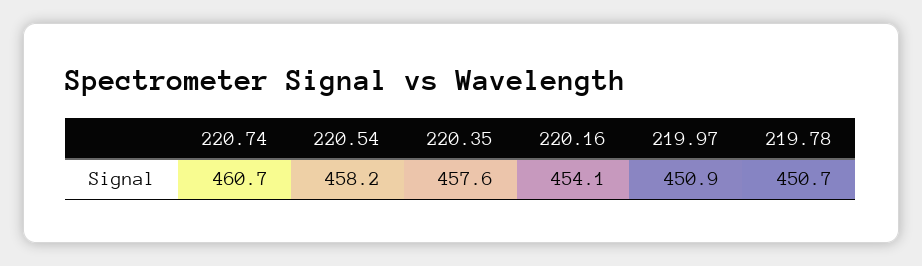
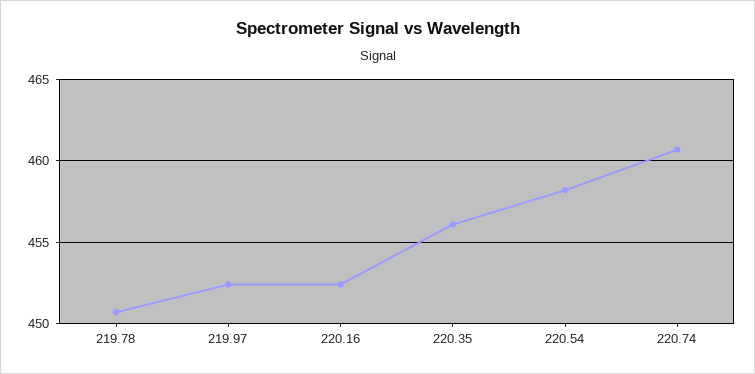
220.35: 457.6 -> 456
220.16: 454.1 -> 452.5
219.97: 450.9 -> 452.5

